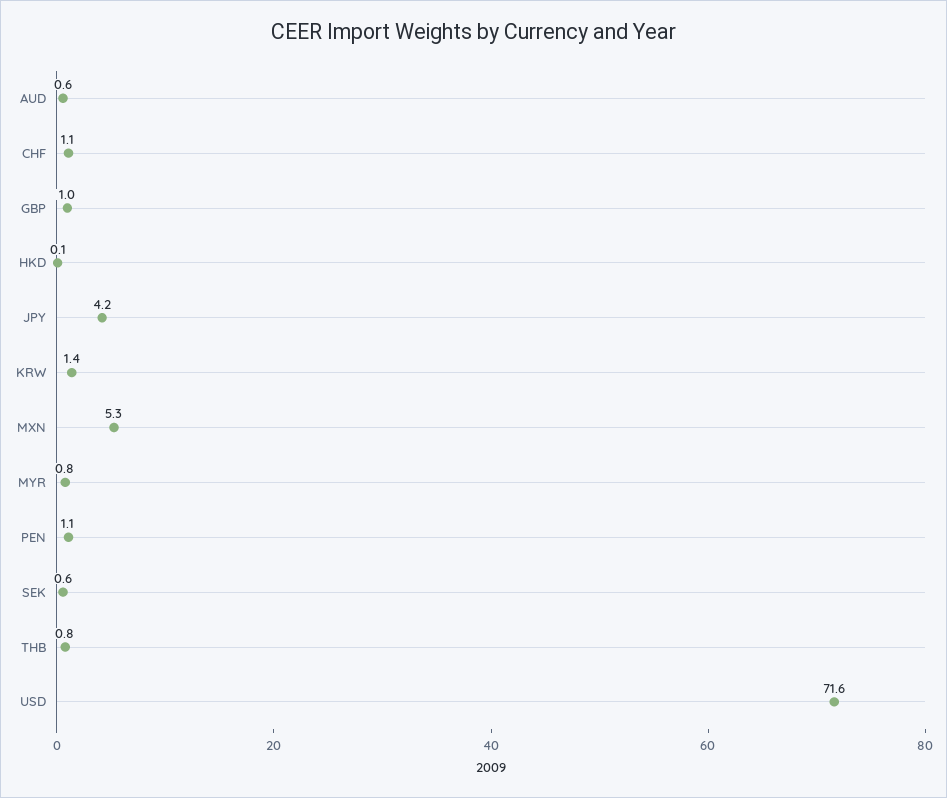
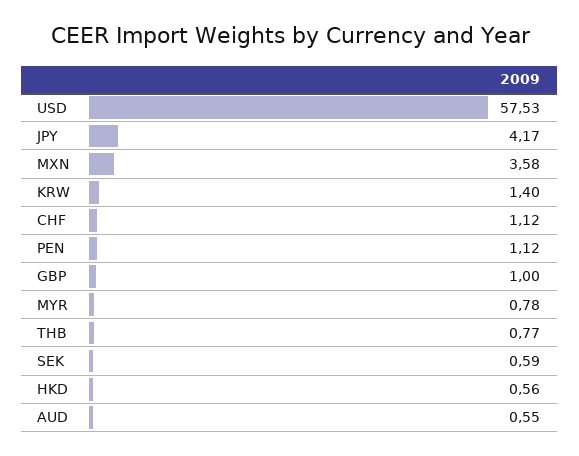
HKD: 0.1 -> 0.56
MXN: 5.3 -> 3.58
USD: 71.6 -> 57.53

